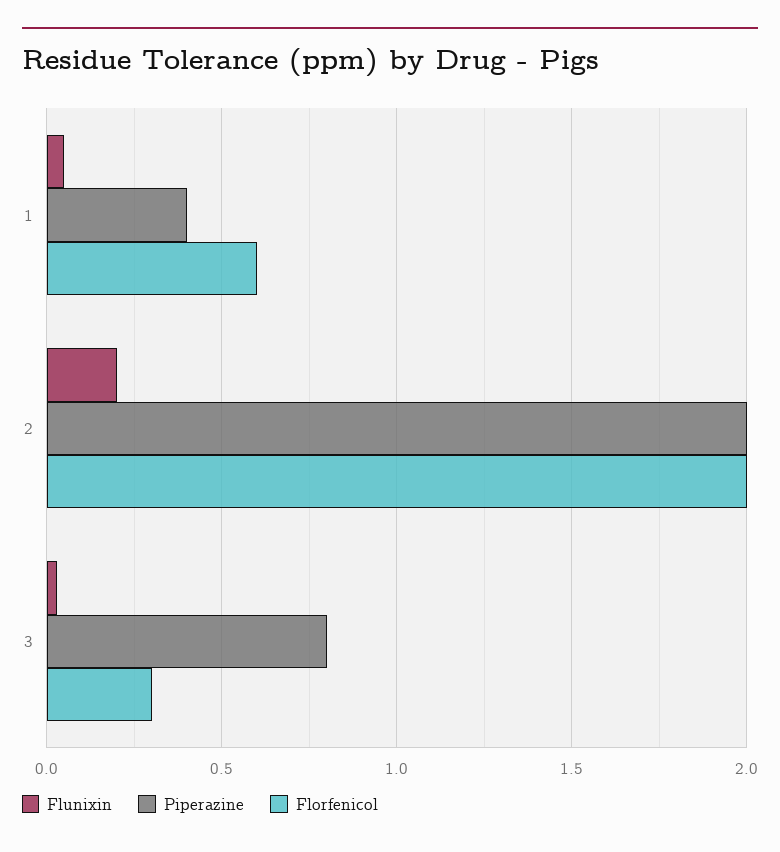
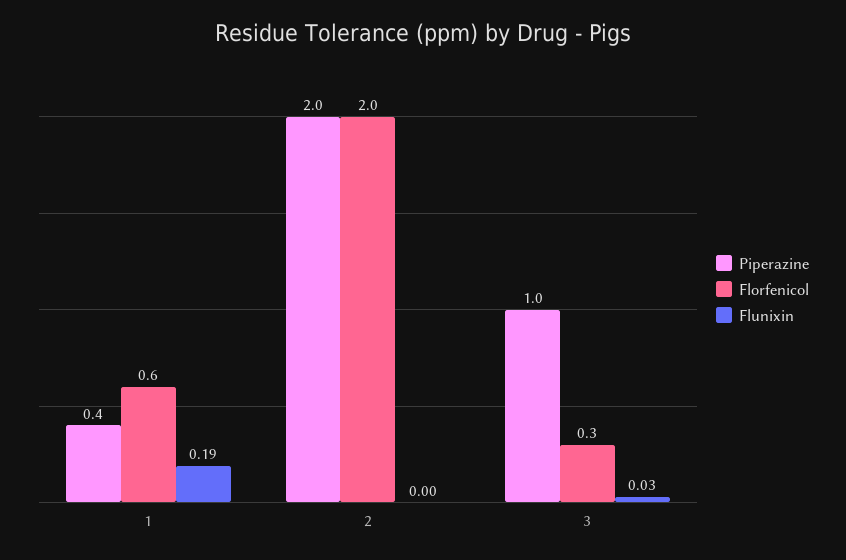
Flunixin, 1: 0.05 -> 0.19
Flunixin, 2: 0.2 -> 0
Piperazine, 3: 0.8 -> 1

